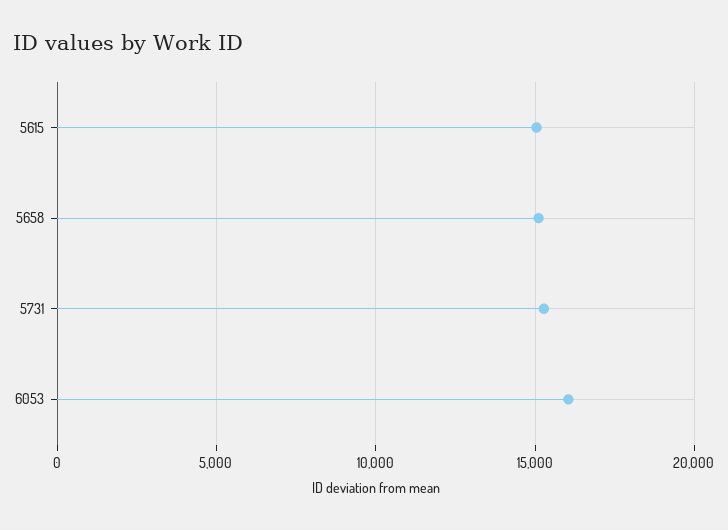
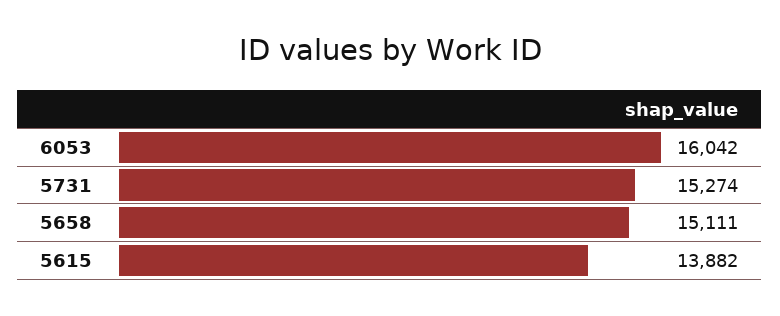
5615: 15000 -> 13882

